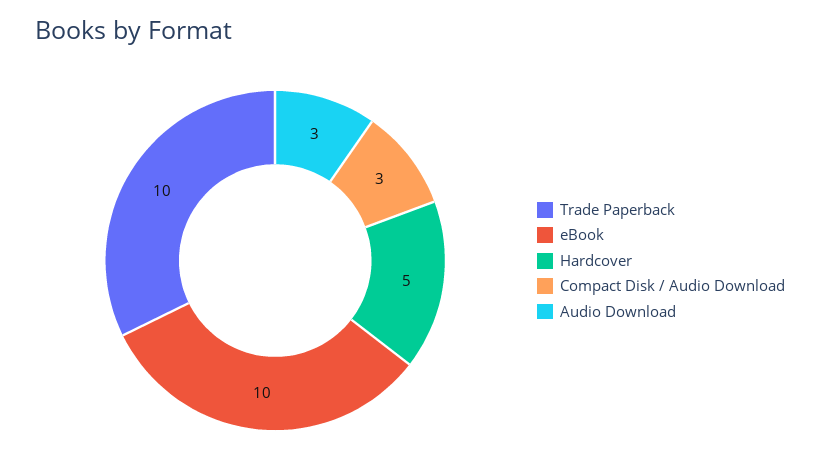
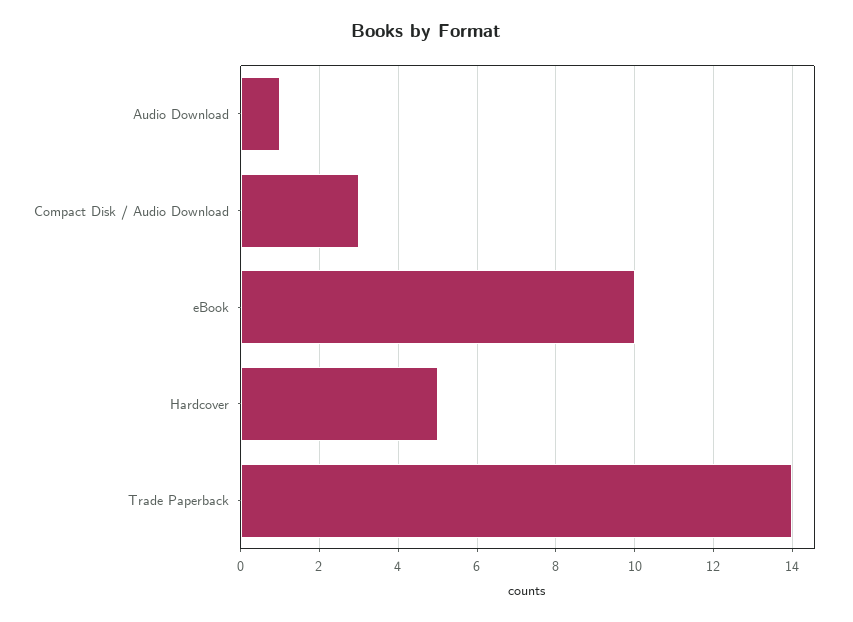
Trade Paperback: 10 -> 14
Audio Download: 3 -> 1

